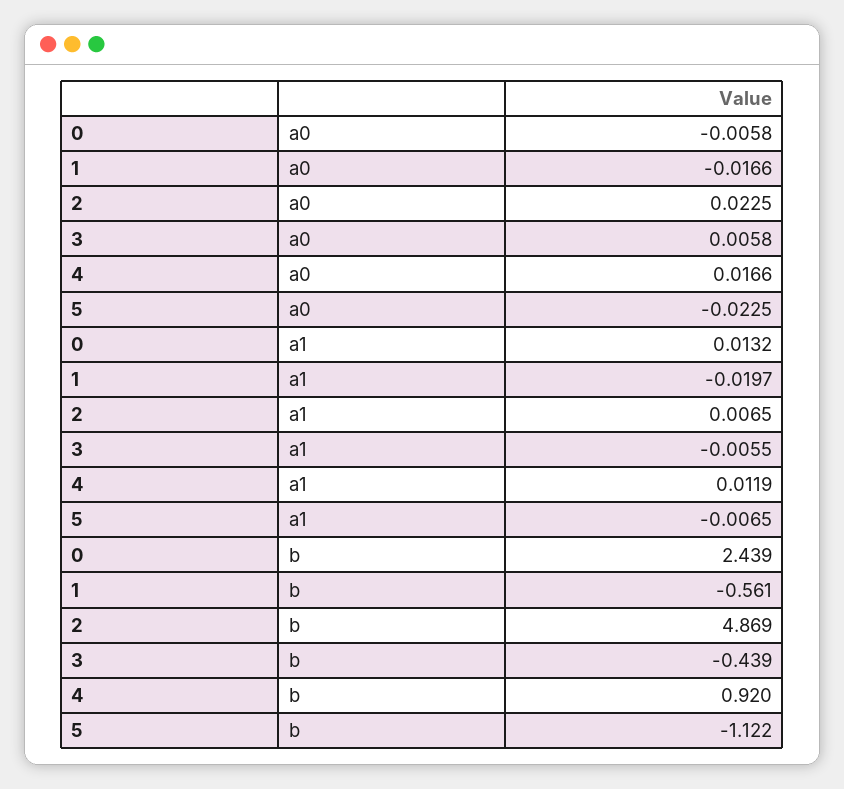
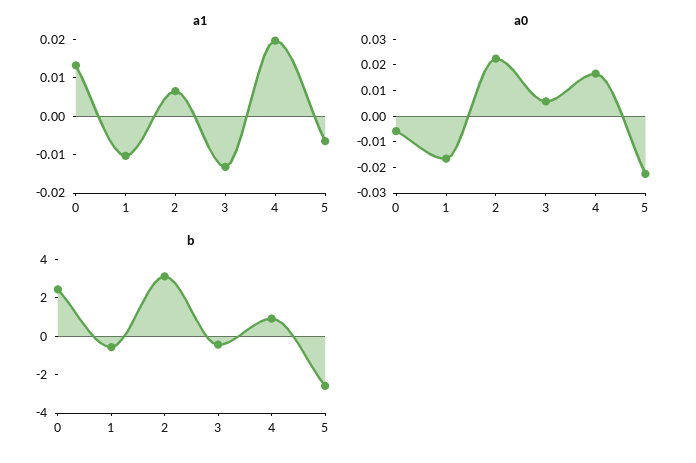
a1, 1: -0.0197 -> -0.01
a1, 3: -0.0055 -> -0.0125
a1, 4: 0.0119 -> 0.02
b, 2: 4.869 -> 3
b, 5: -1.122 -> -2.5

